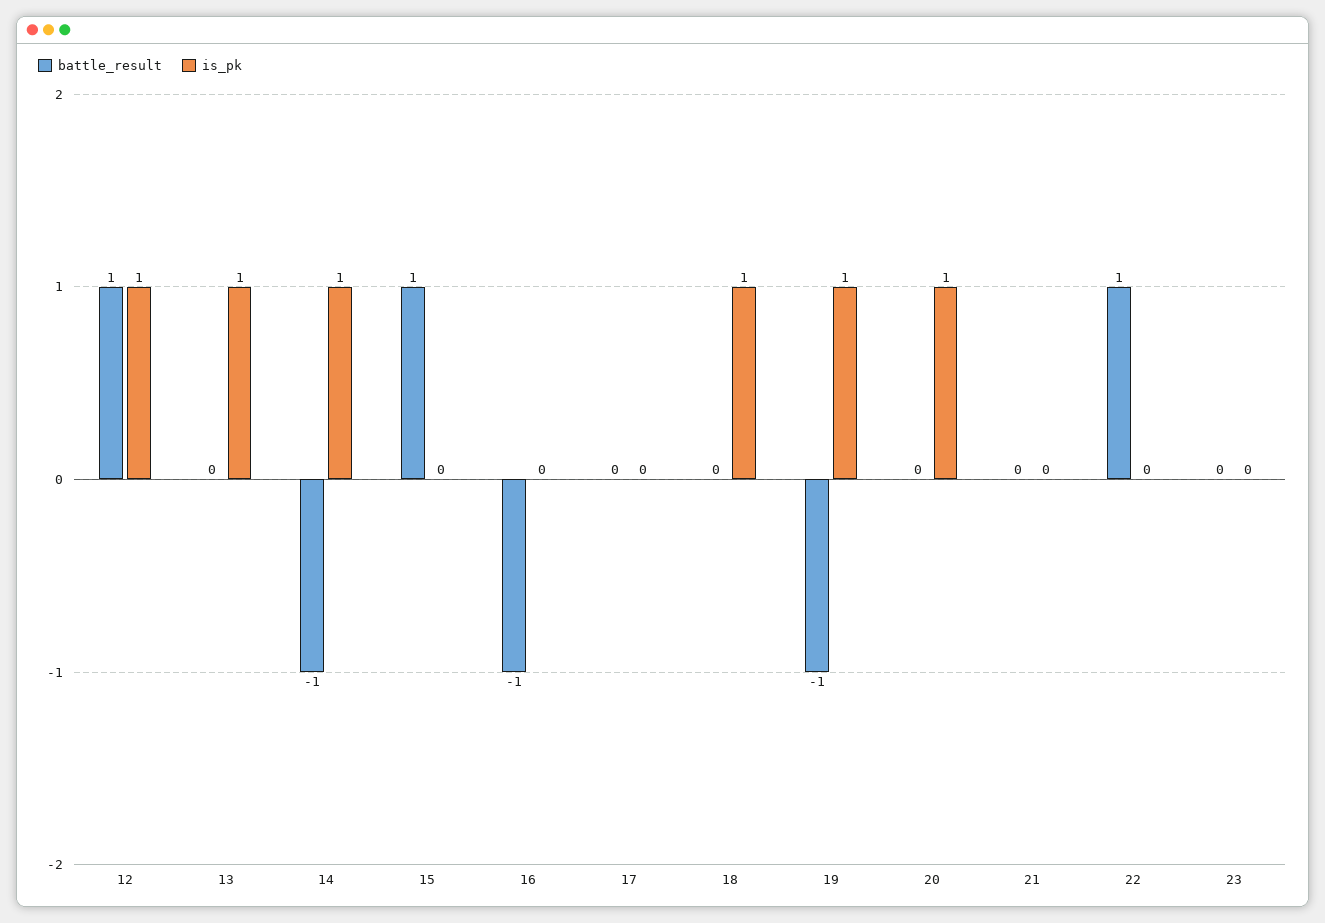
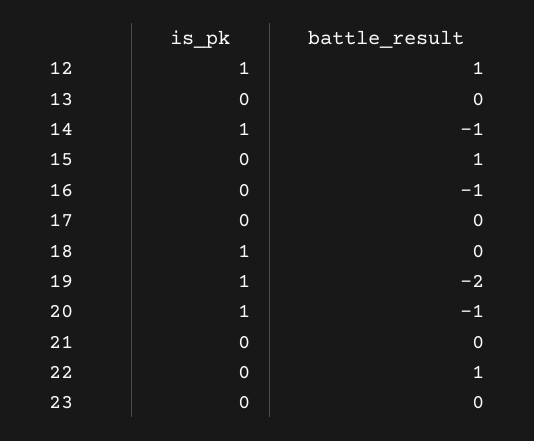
is_pk, 13: 1 -> 0
battle_result, 19: -1 -> -2
battle_result, 20: 0 -> -1

